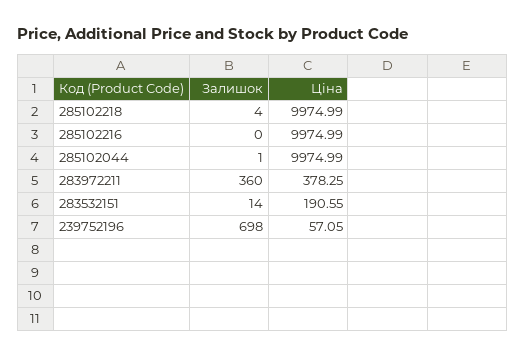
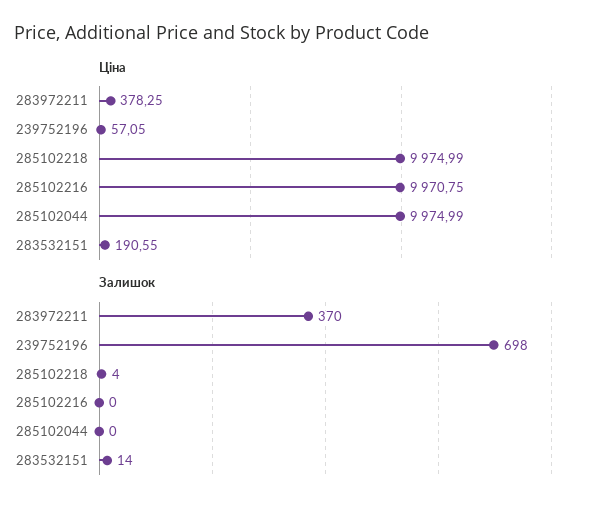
Ціна, 285102216: 9974.99 -> 9970.75
Залишок, 285102044: 1 -> 0
Залишок, 283972211: 360 -> 370

